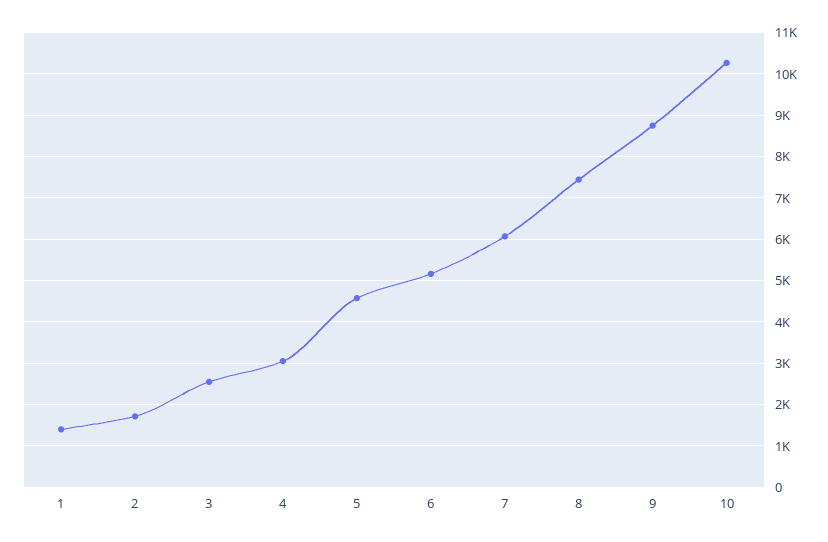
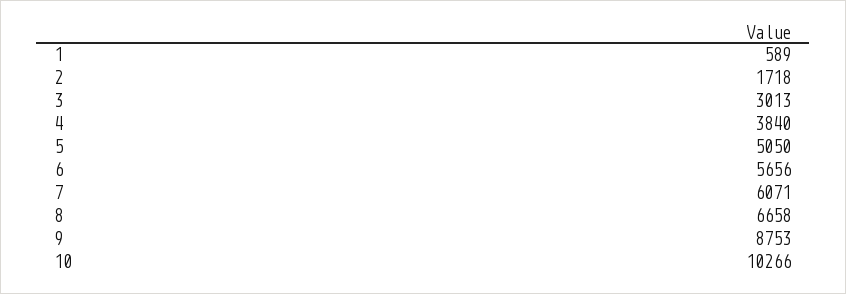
1: 1400 -> 589
3: 2600 -> 3013
4: 3000 -> 3840
5: 4600 -> 5050
6: 5200 -> 5656
8: 7400 -> 6658

